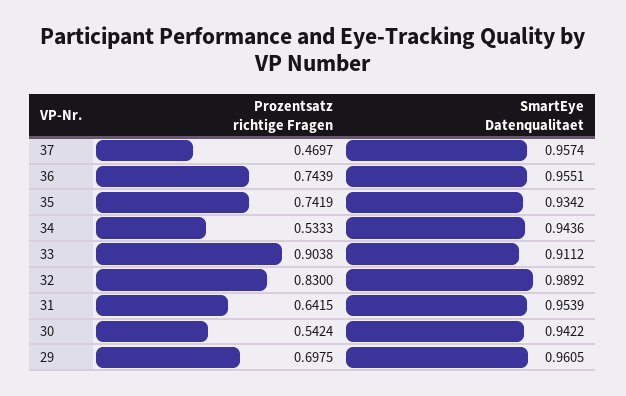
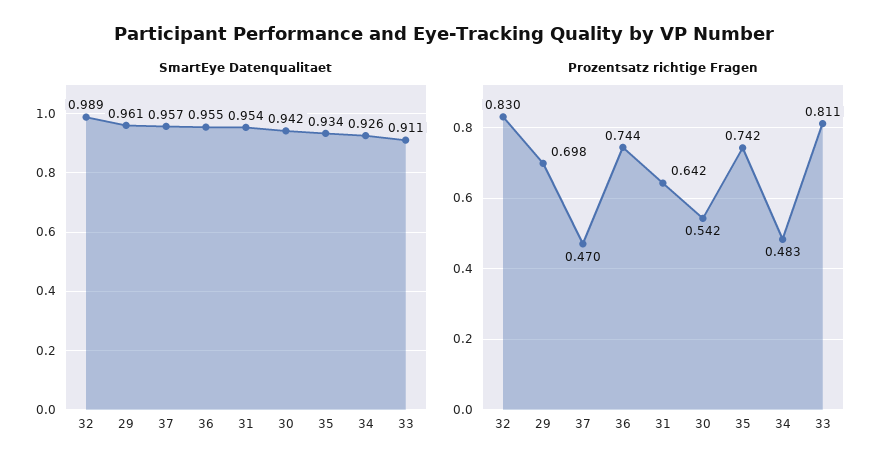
Prozentsatz richtige Fragen, 34: 0.5333 -> 0.483
SmartEye Datenqualitaet, 34: 0.9436 -> 0.926
Prozentsatz richtige Fragen, 33: 0.9038 -> 0.811

